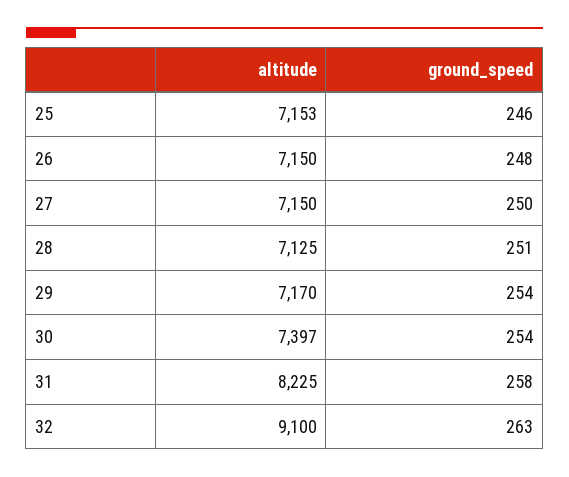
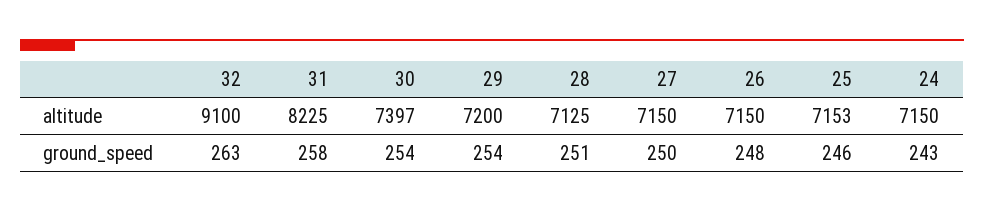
altitude, 29: 7170 -> 7200
altitude, 24: none -> 7150
ground_speed, 24: none -> 243

